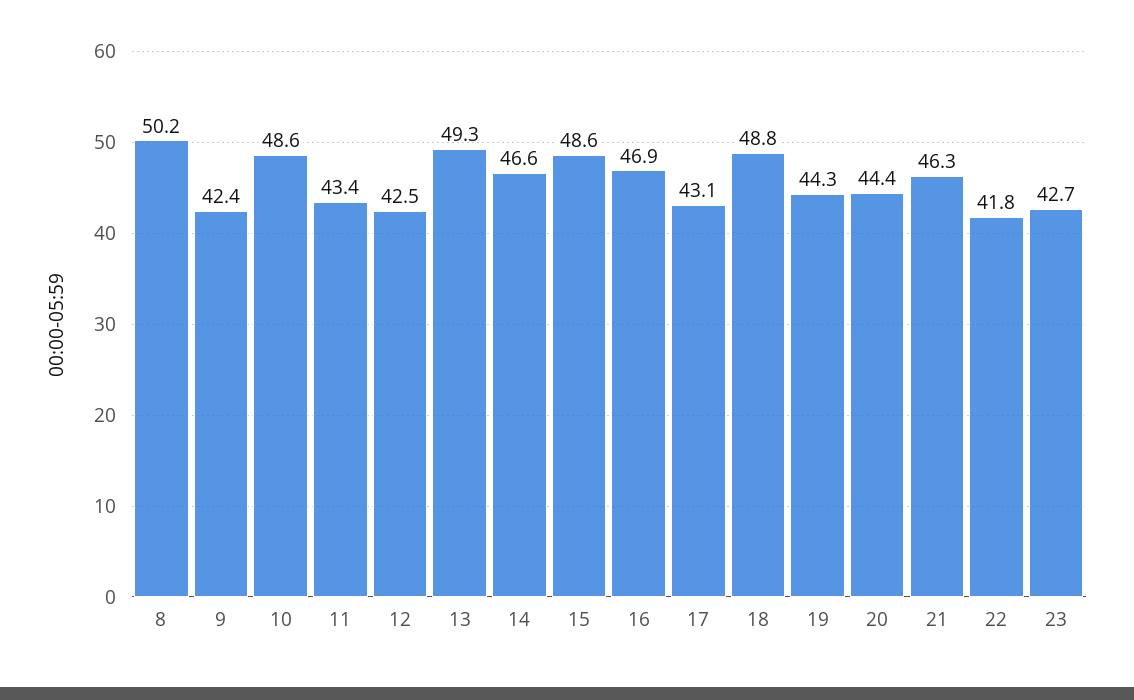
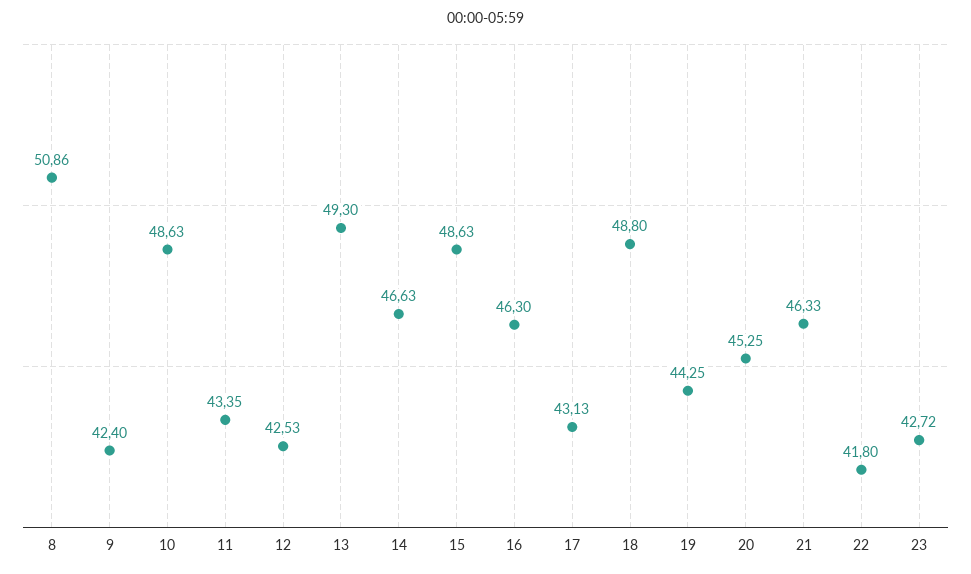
8: 50.2 -> 50.86
16: 46.9 -> 46.3
20: 44.4 -> 45.25

